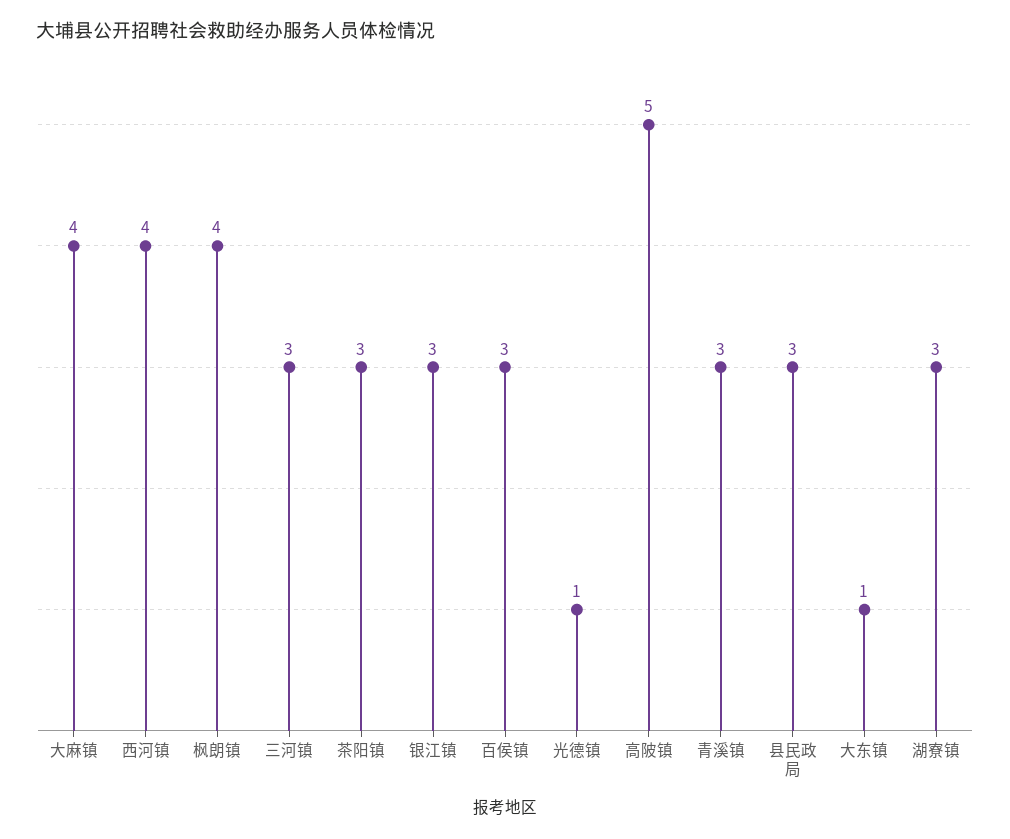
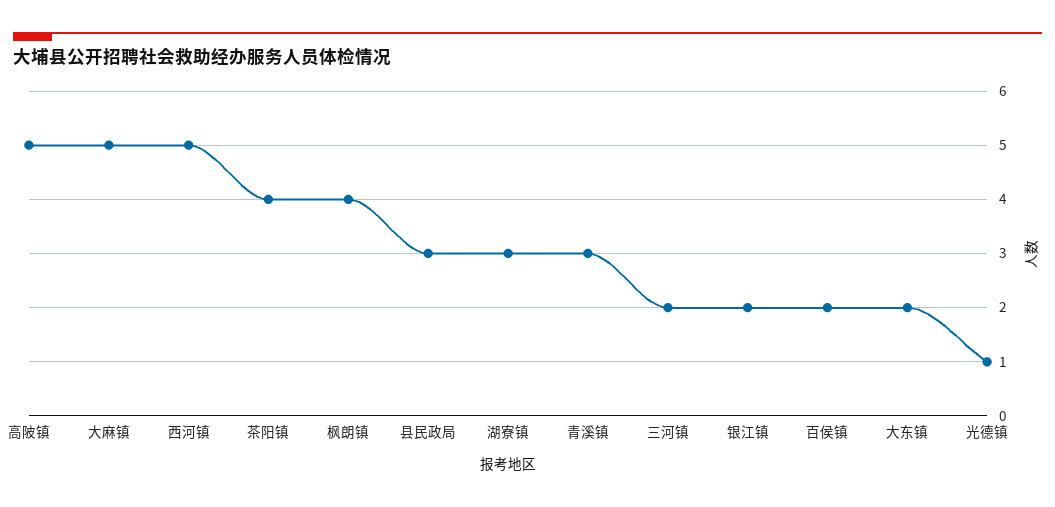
大麻镇: 4 -> 5
西河镇: 4 -> 5
三河镇: 3 -> 2
茶阳镇: 3 -> 4
银江镇: 3 -> 2
百侯镇: 3 -> 2
大东镇: 1 -> 2

